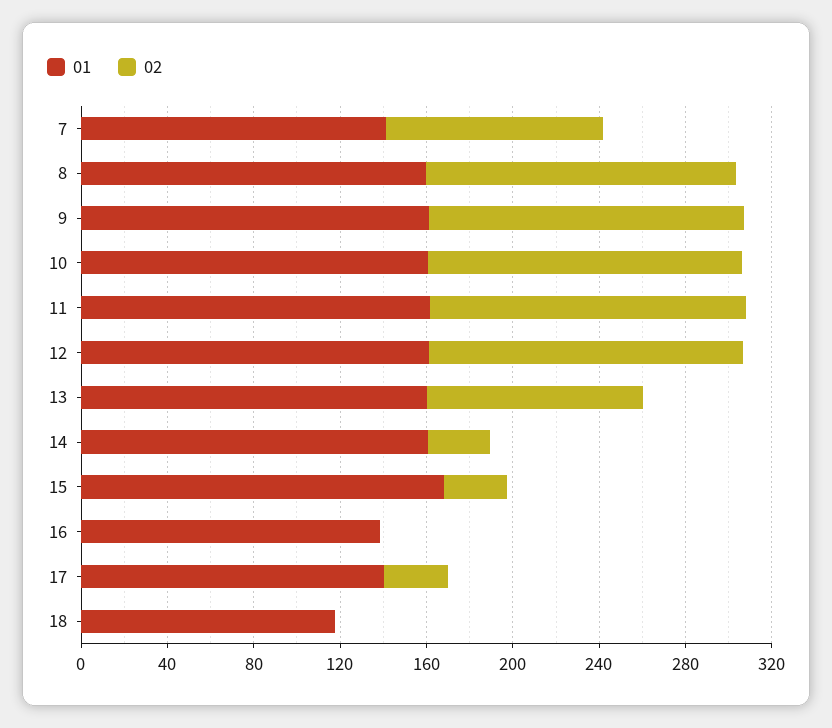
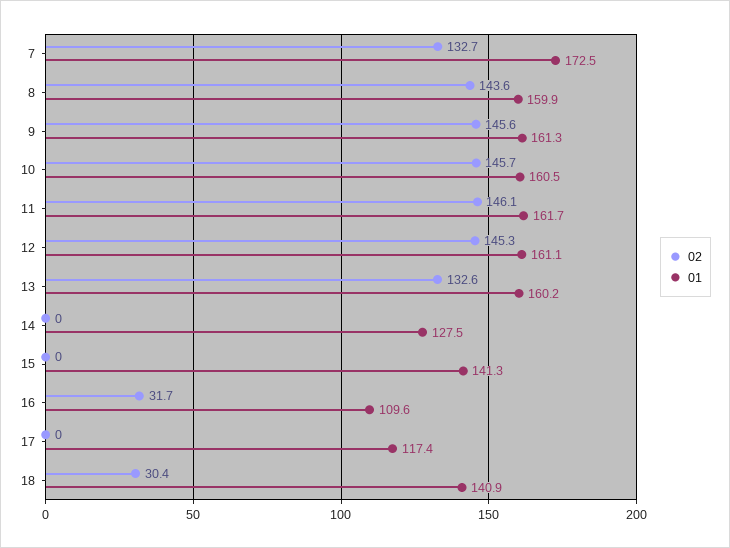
01, 7: 140 -> 172.5
02, 7: 100 -> 132.7
02, 13: 100 -> 132.6
01, 14: 160 -> 127.5
02, 14: 30 -> 0
01, 15: 170 -> 141.3
02, 15: 30 -> 0
01, 16: 140 -> 109.6
02, 16: 0 -> 31.7
01, 17: 140 -> 117.4
02, 17: 30 -> 0
01, 18: 120 -> 140.9
02, 18: 0 -> 30.4

